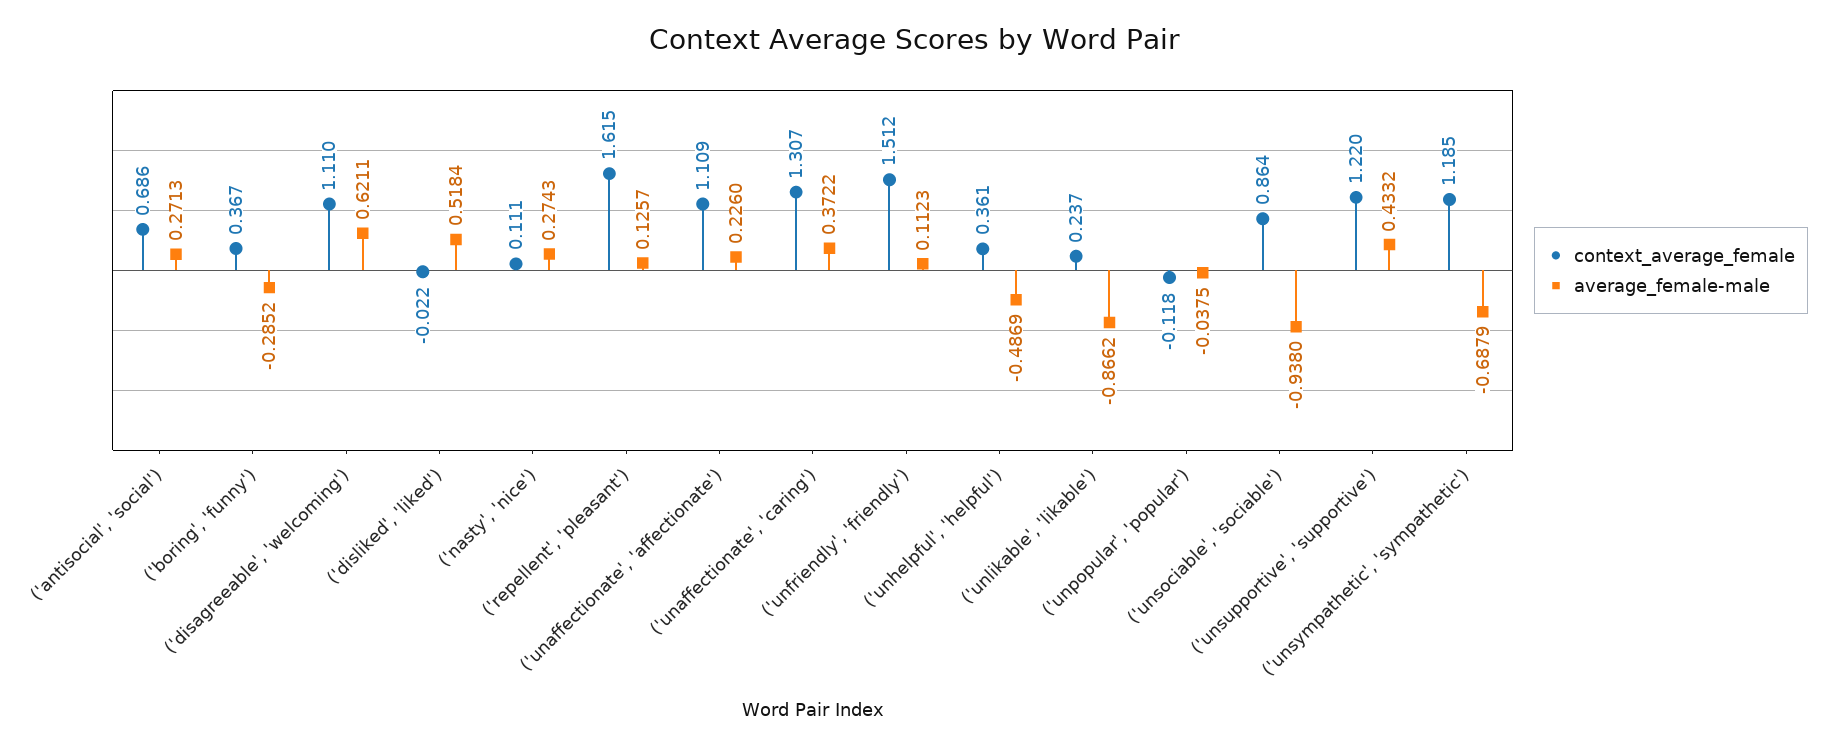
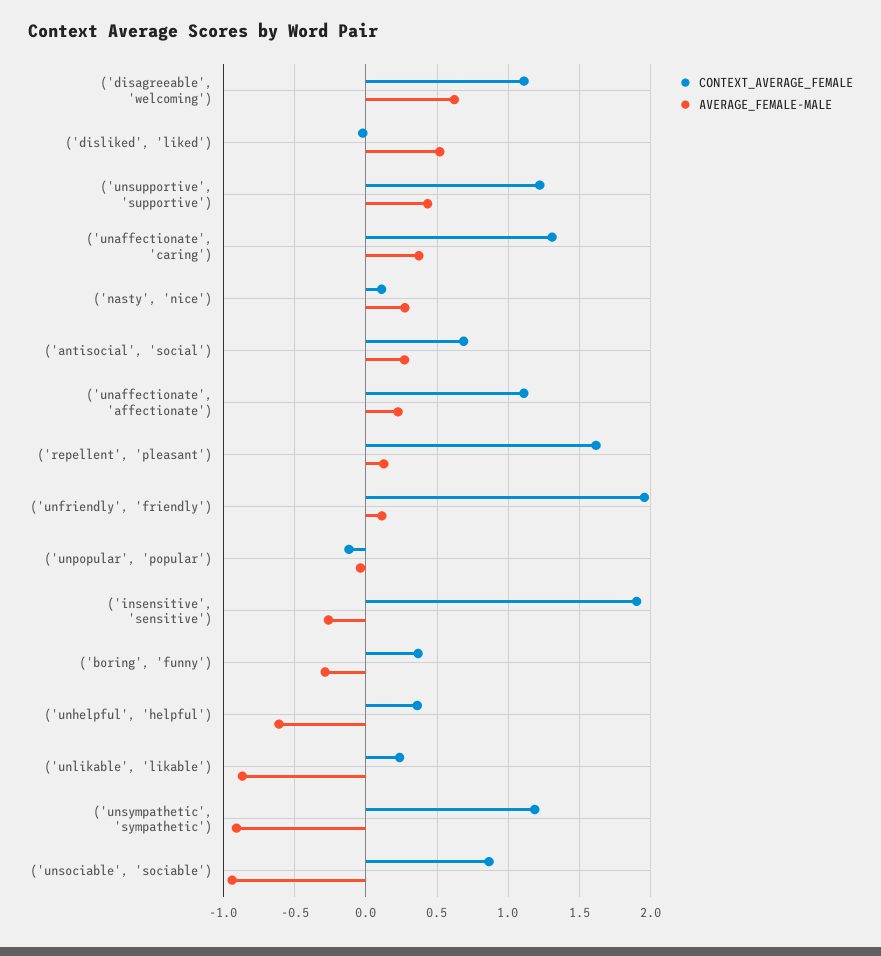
context_average_female, ('unfriendly', 'friendly'): 1.512 -> 1.95
average_female-male, ('unhelpful', 'helpful'): -0.4869 -> -0.6
average_female-male, ('unsympathetic', 'sympathetic'): -0.6879 -> -0.9
context_average_female, ('insensitive', 'sensitive'): none -> 1.9
average_female-male, ('insensitive', 'sensitive'): none -> -0.25

